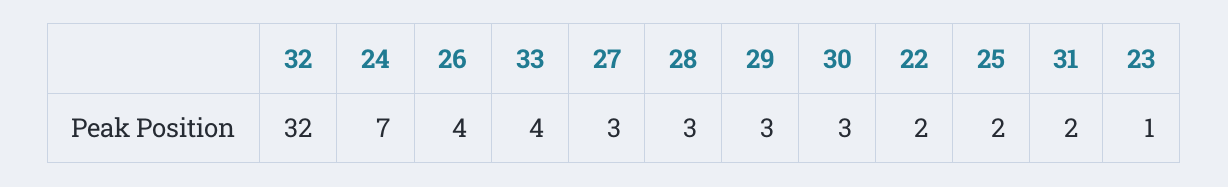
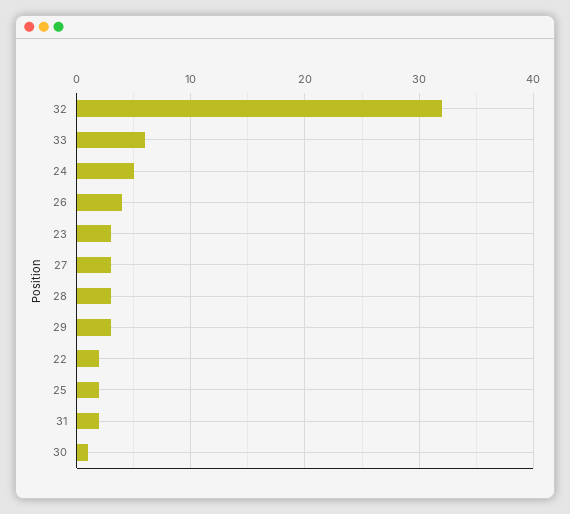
24: 7 -> 5
33: 4 -> 6
30: 3 -> 1
23: 1 -> 3

